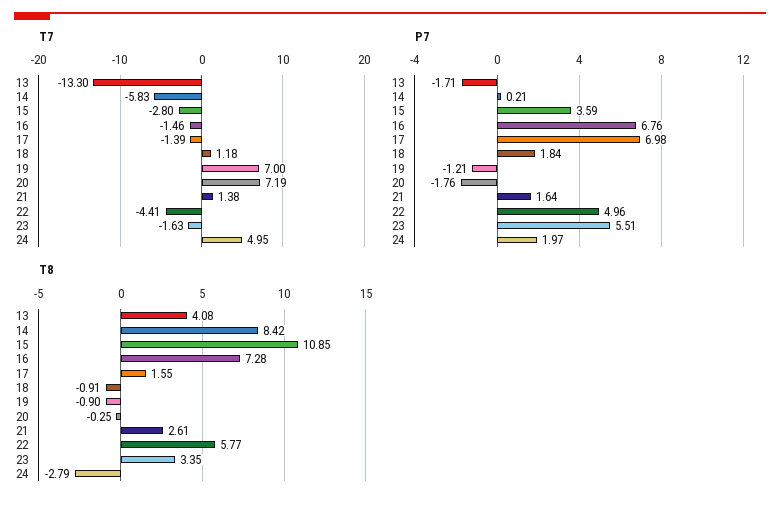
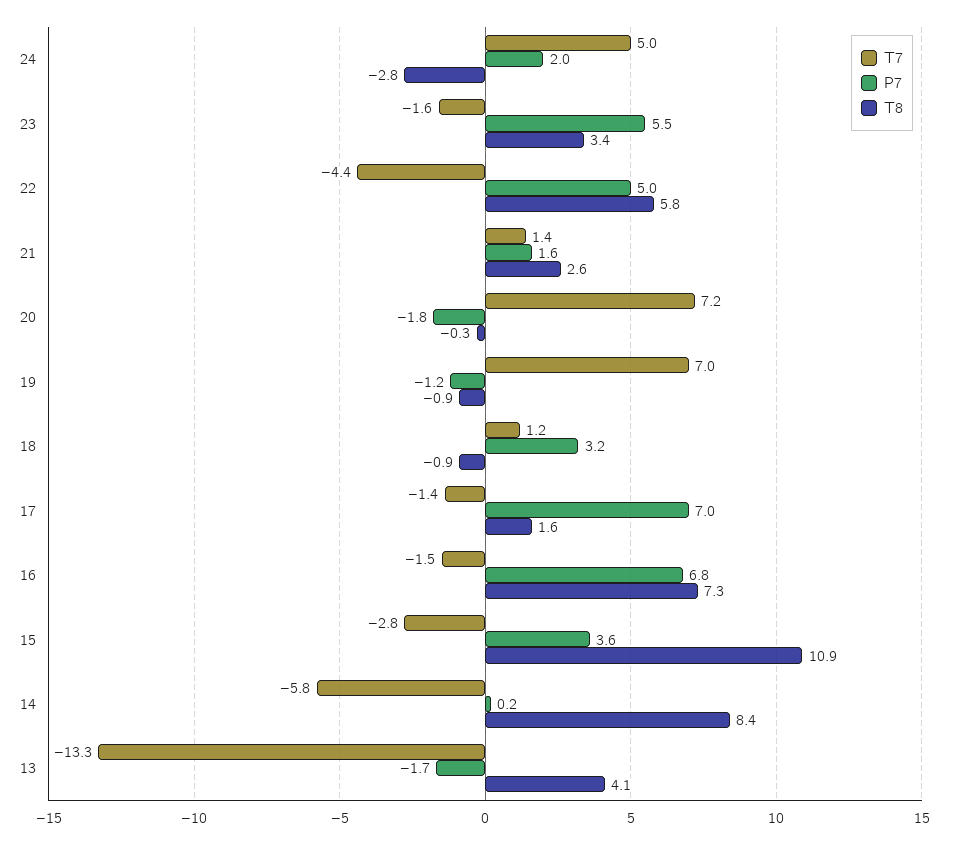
P7, 18: 1.84 -> 3.2

